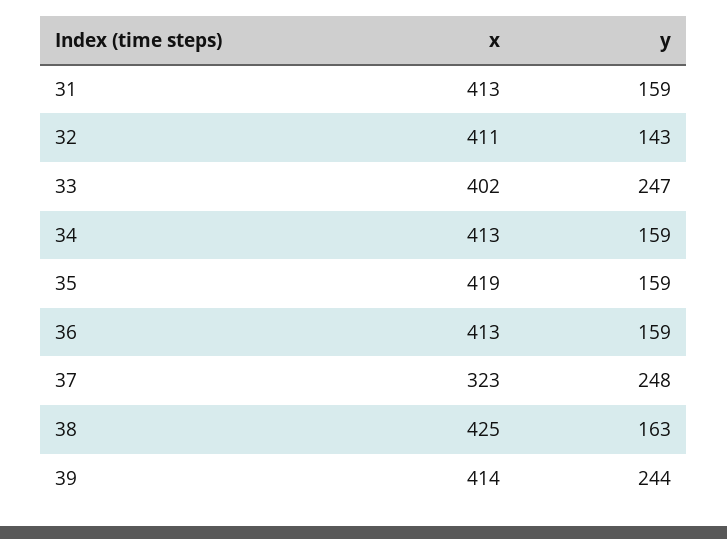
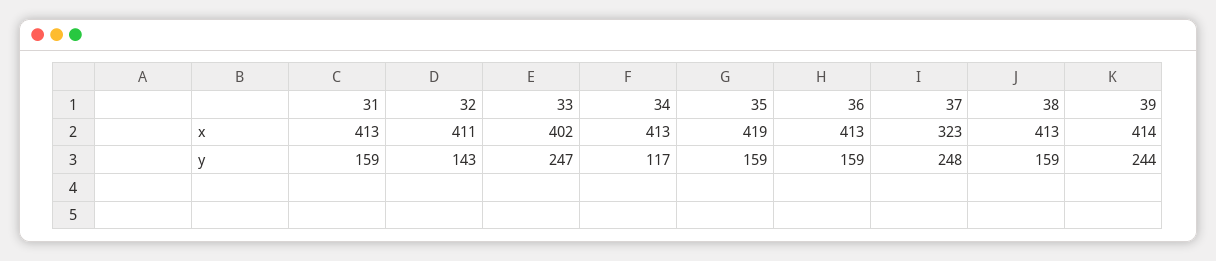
y, 34: 159 -> 117
x, 38: 425 -> 413
y, 38: 163 -> 159

